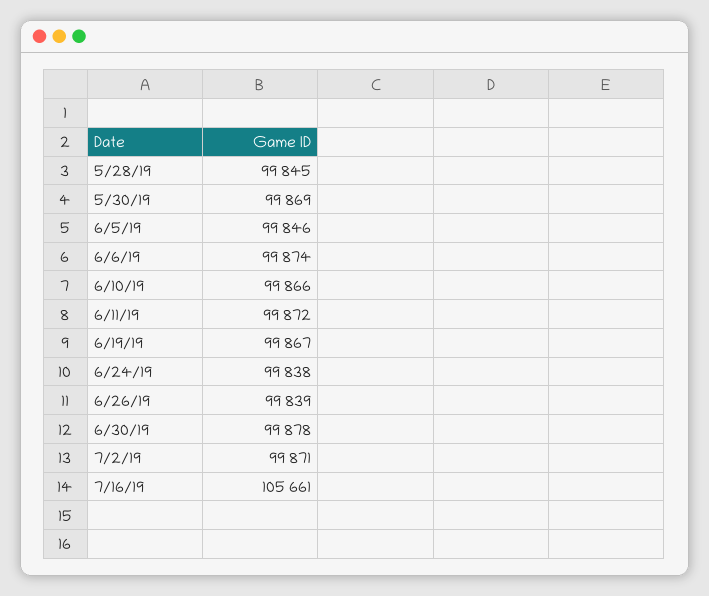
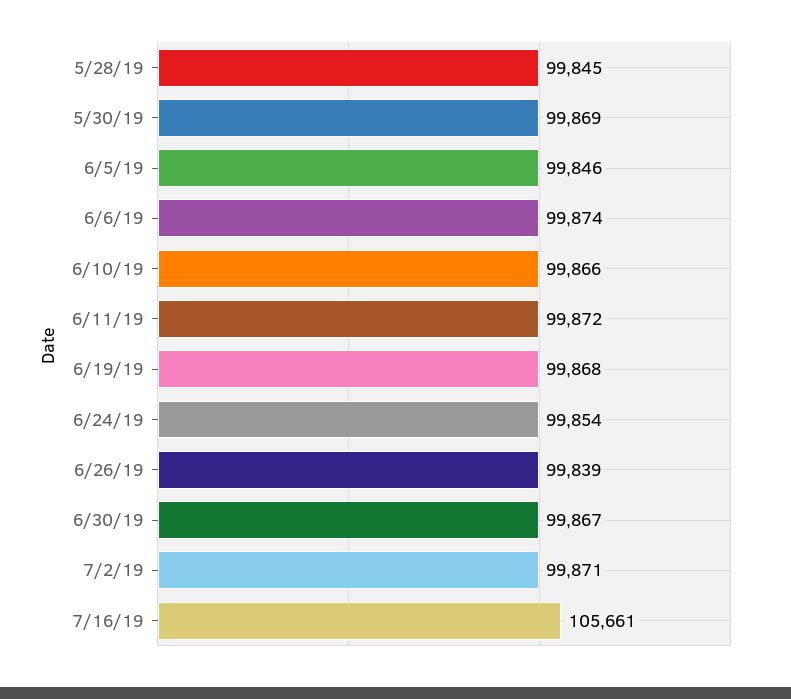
6/19/19: 99867 -> 99868
6/24/19: 99838 -> 99854
6/30/19: 99878 -> 99867

